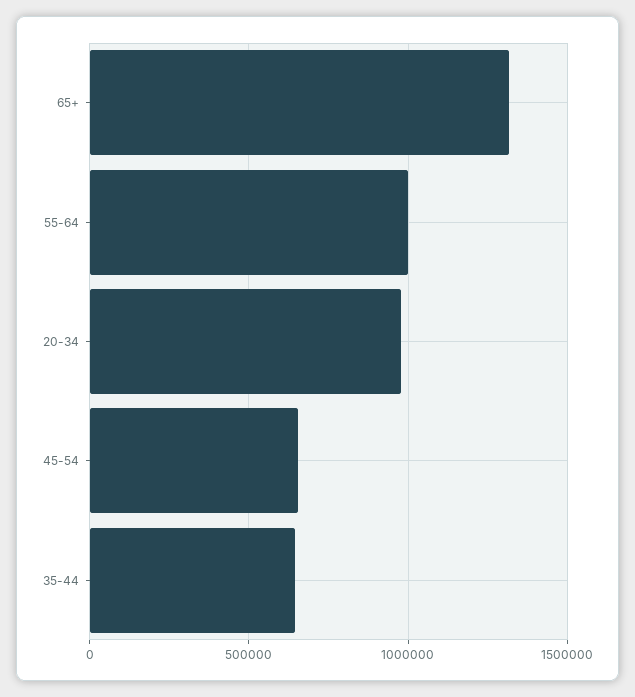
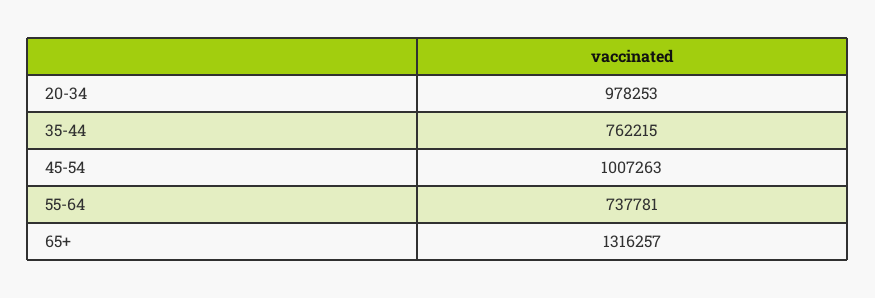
55-64: 1000000 -> 737781
45-54: 650000 -> 1007263
35-44: 650000 -> 762215

